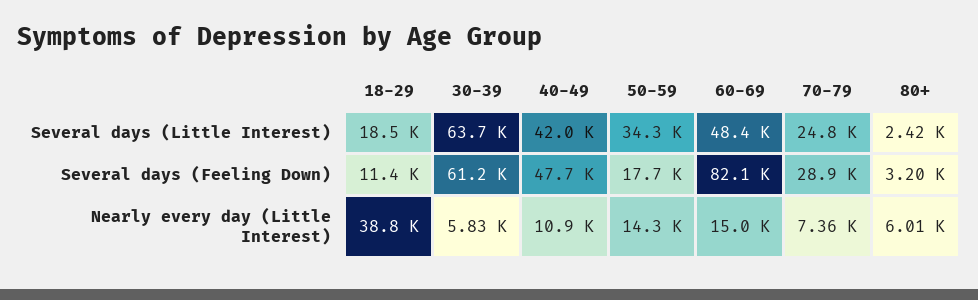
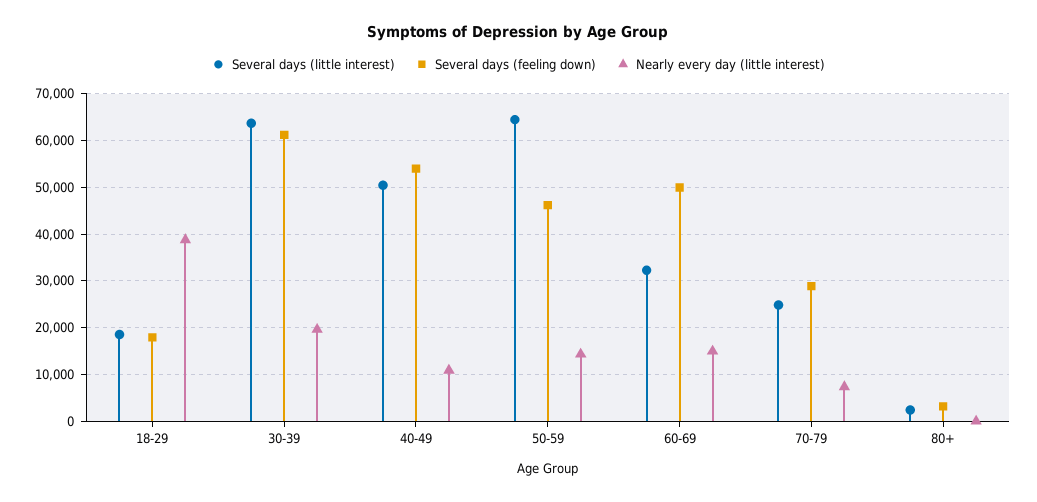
Several days (Little Interest), 40-49: 42000 -> 50000
Several days (Little Interest), 50-59: 34300 -> 64000
Several days (Little Interest), 60-69: 48400 -> 32000
Several days (Feeling Down), 18-29: 11400 -> 18000
Several days (Feeling Down), 40-49: 47700 -> 54000
Several days (Feeling Down), 50-59: 17700 -> 46000
Several days (Feeling Down), 60-69: 82100 -> 50000
Nearly every day (Little Interest), 30-39: 5830 -> 20000
Nearly every day (Little Interest), 80+: 6010 -> 0

